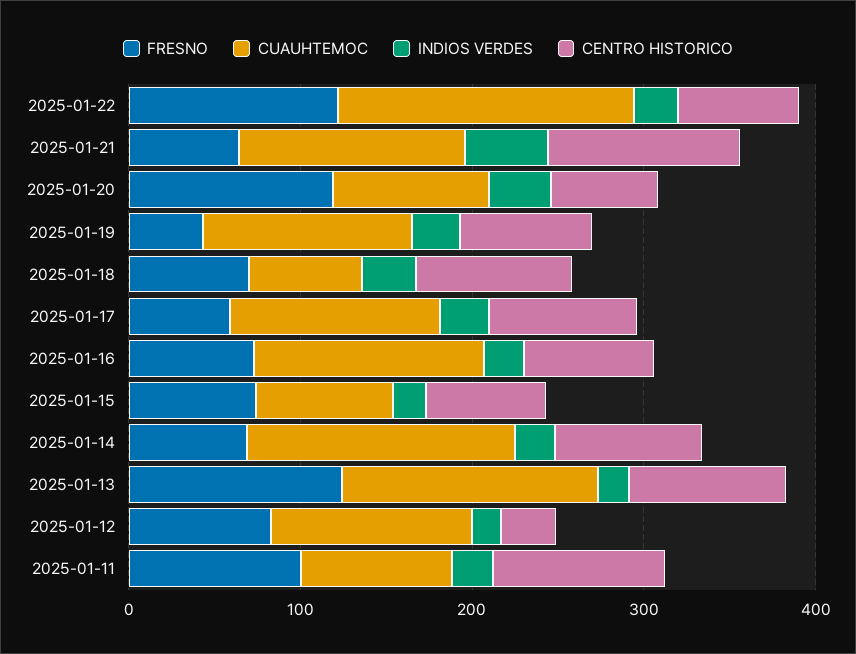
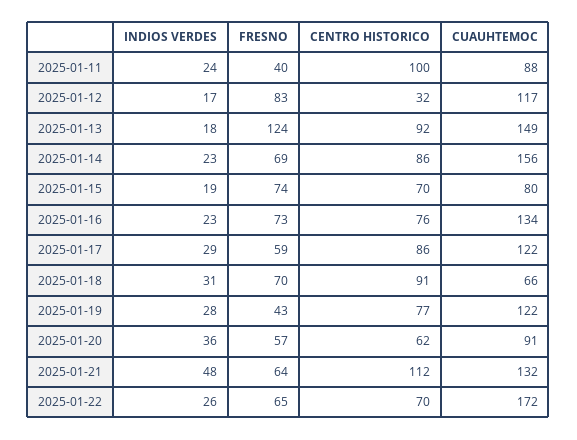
FRESNO, 2025-01-22: 120 -> 65
FRESNO, 2025-01-20: 120 -> 57
FRESNO, 2025-01-11: 100 -> 40

